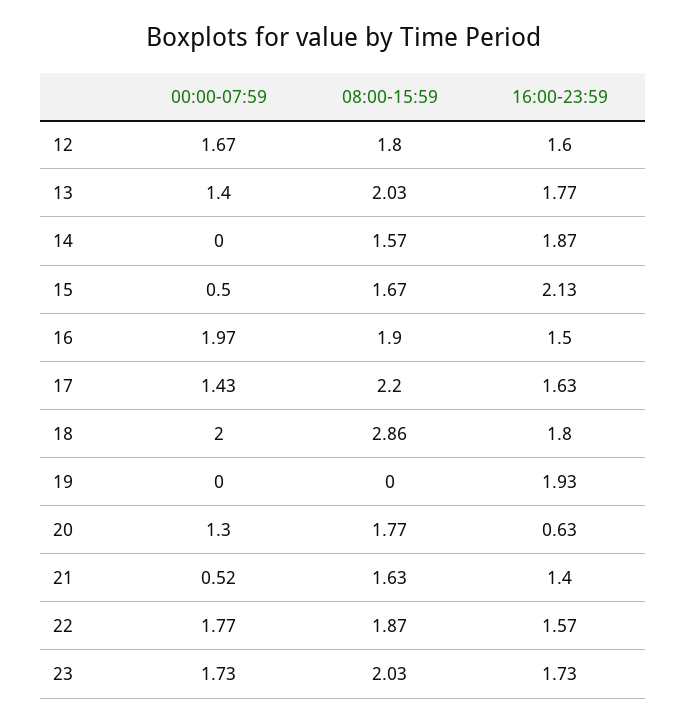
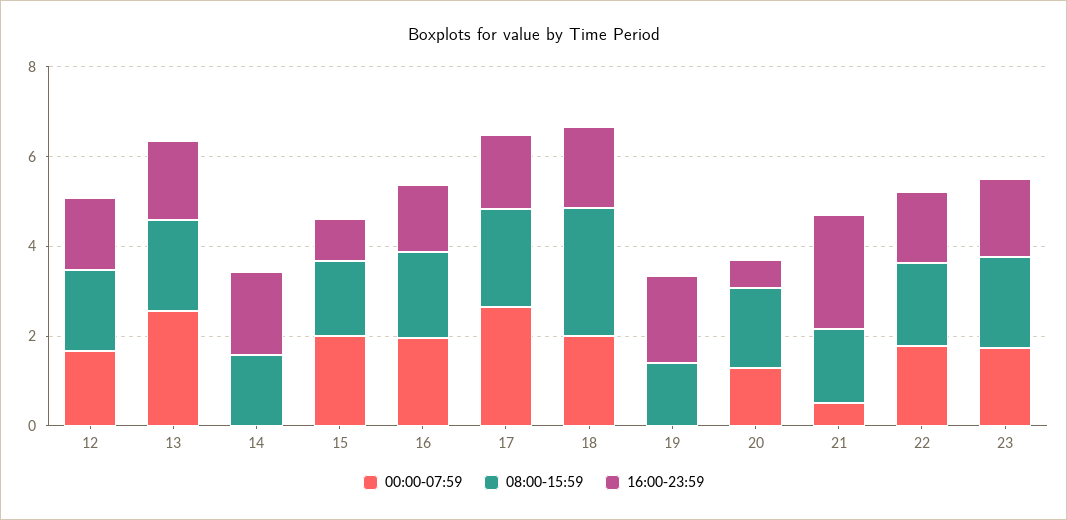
00:00-07:59, 13: 1.4 -> 2.5
00:00-07:59, 15: 0.5 -> 2
16:00-23:59, 15: 2.13 -> 1
00:00-07:59, 17: 1.43 -> 2.5
08:00-15:59, 19: 0 -> 1.5
16:00-23:59, 21: 1.4 -> 2.5

